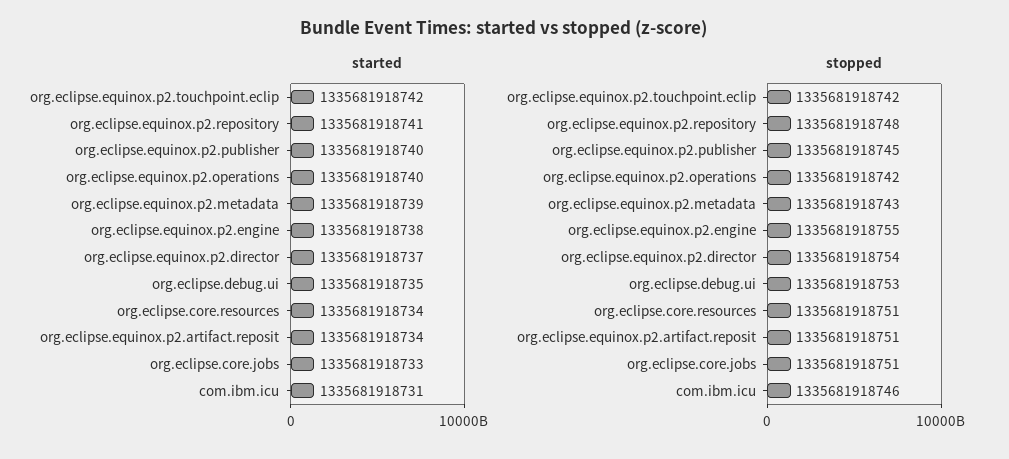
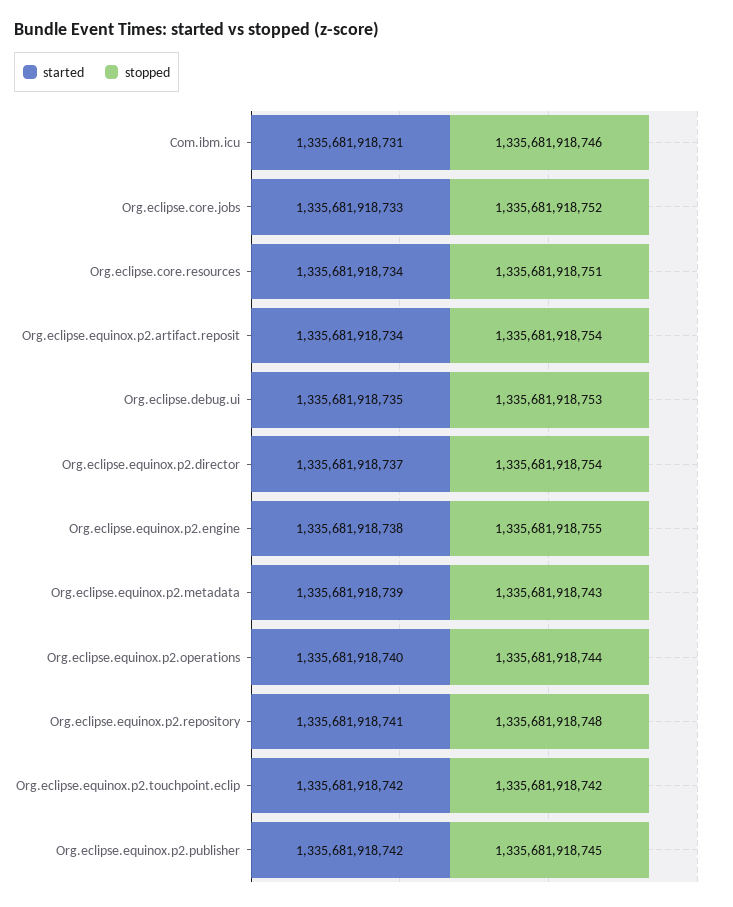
started, org.eclipse.equinox.p2.publisher: 1335681918740 -> 1335681918742
stopped, org.eclipse.equinox.p2.operations: 1335681918742 -> 1335681918744
stopped, org.eclipse.equinox.p2.artifact.reposit: 1335681918751 -> 1335681918754
stopped, org.eclipse.core.jobs: 1335681918751 -> 1335681918752

